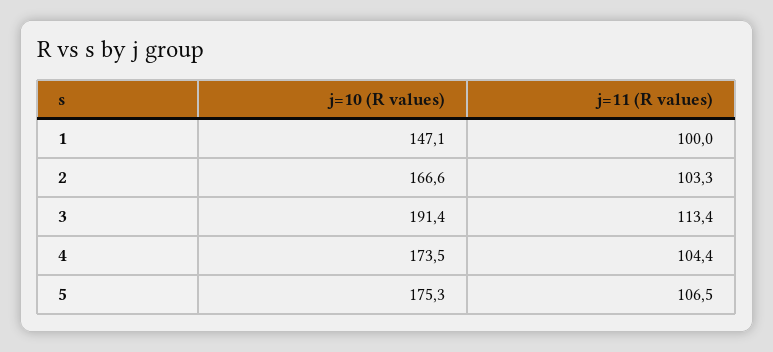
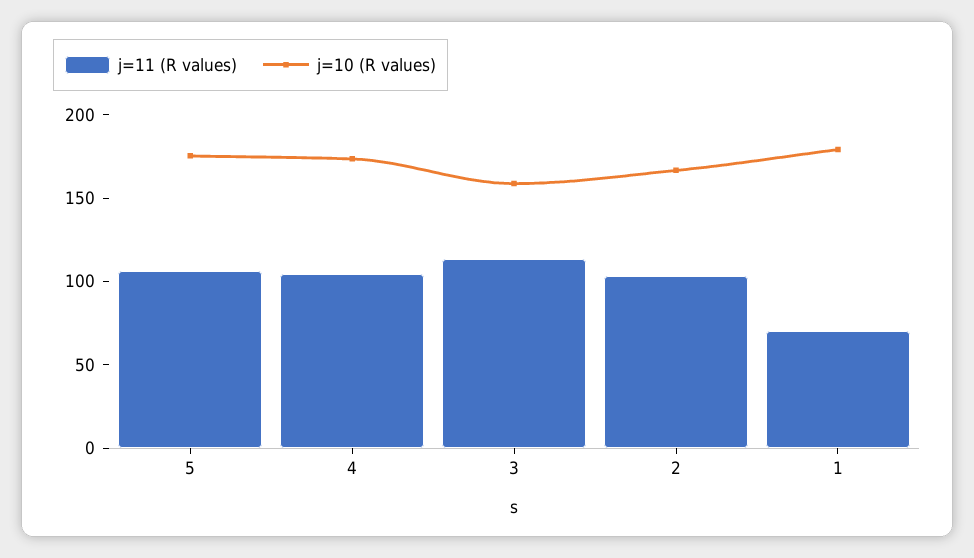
j=10 (R values), 1: 147.1 -> 180
j=11 (R values), 1: 100 -> 70
j=10 (R values), 3: 191.4 -> 160

